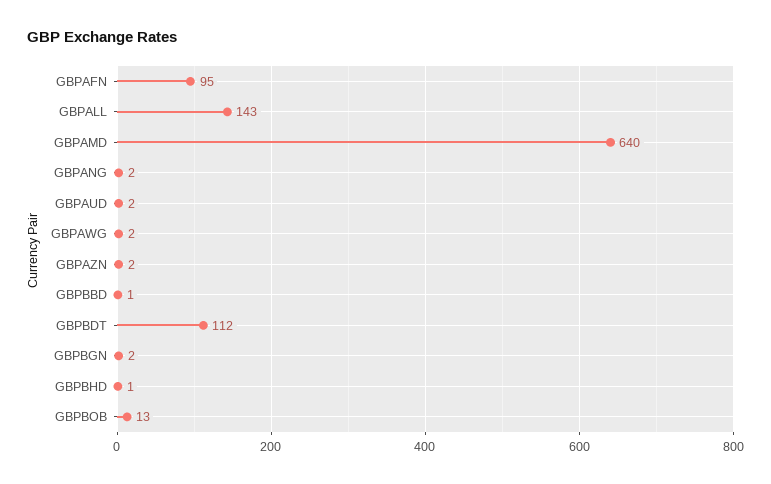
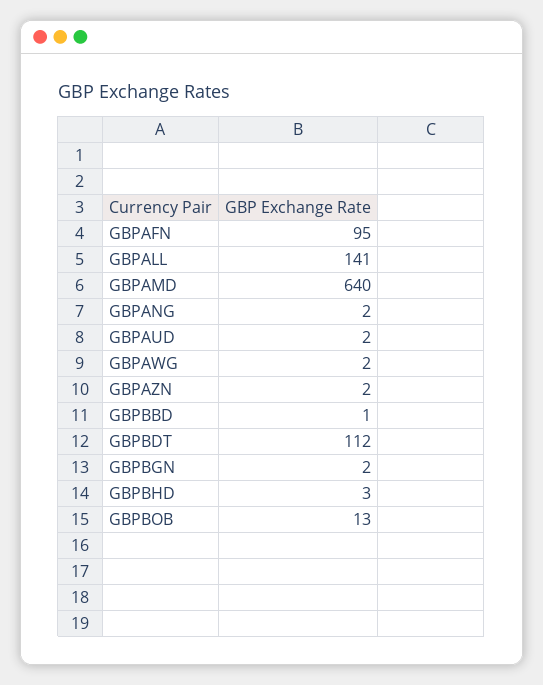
GBPALL: 143 -> 141
GBPBHD: 1 -> 3

